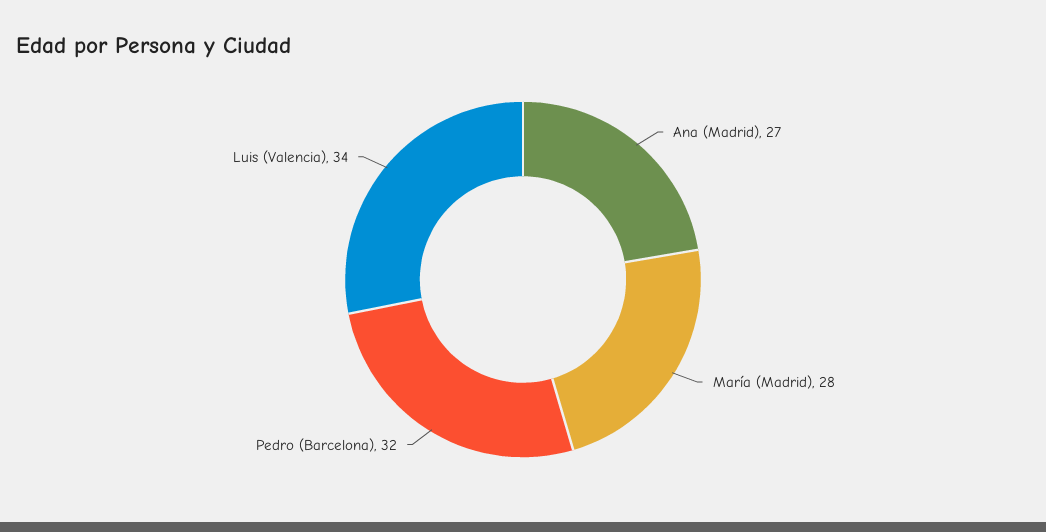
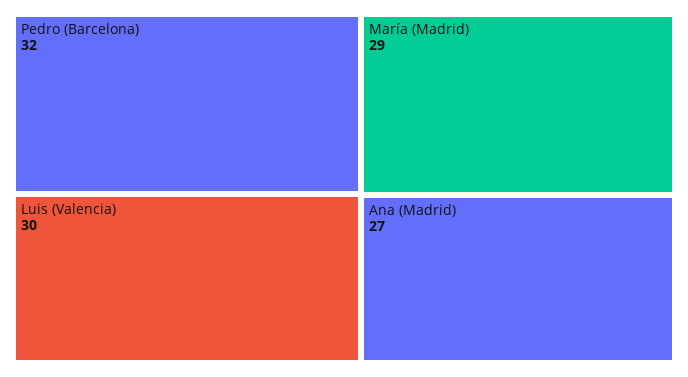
María (Madrid): 28 -> 29
Luis (Valencia): 34 -> 30

